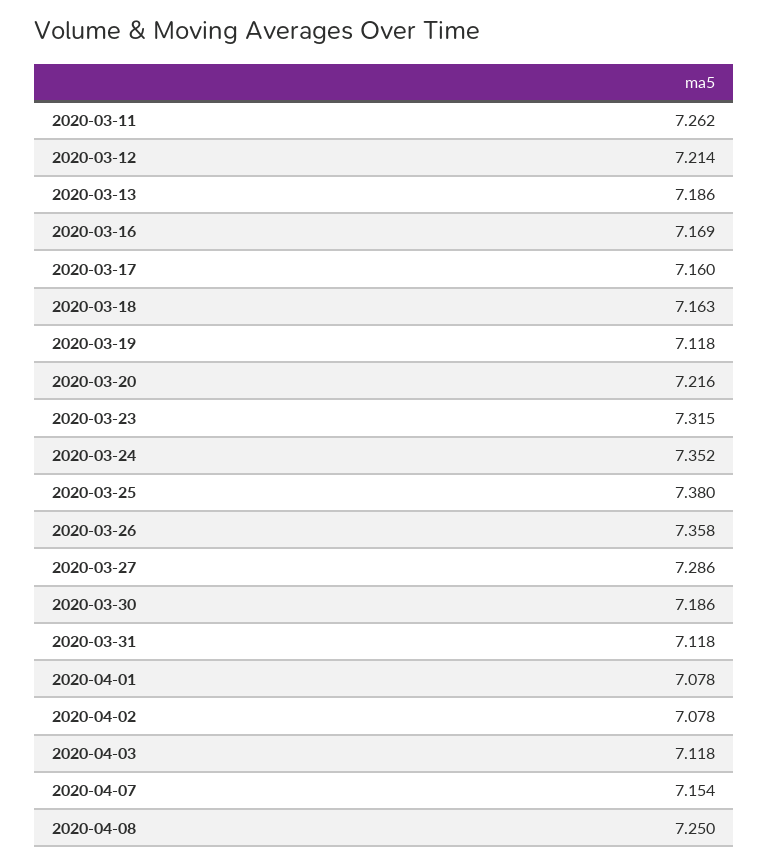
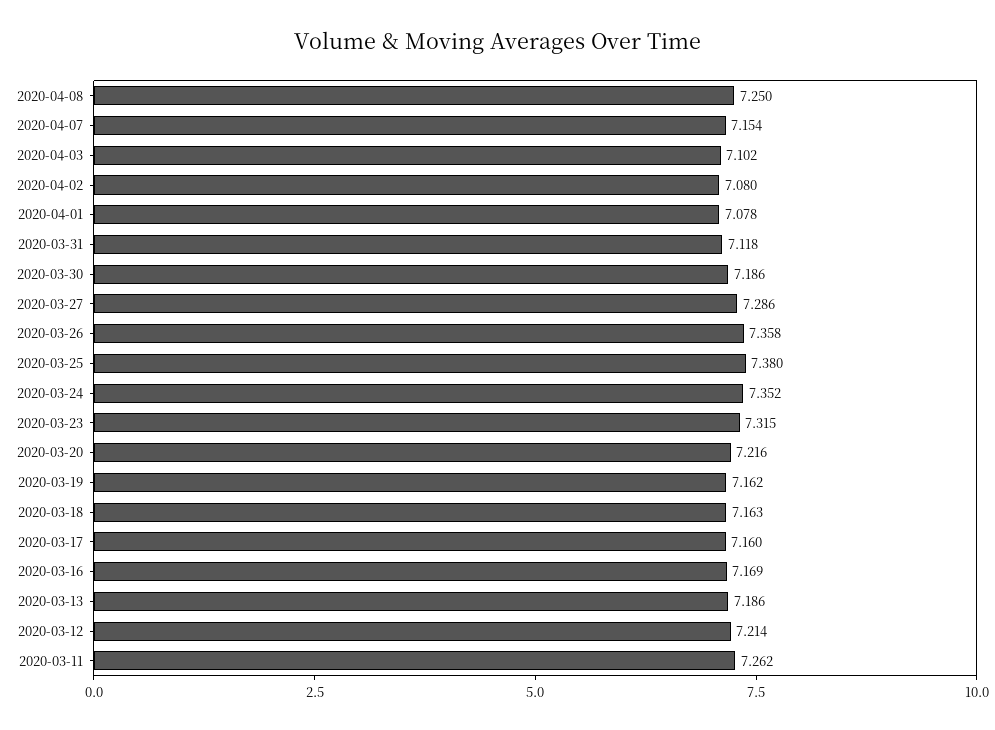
2020-03-19: 7.118 -> 7.162
2020-04-02: 7.078 -> 7.08
2020-04-03: 7.118 -> 7.102

